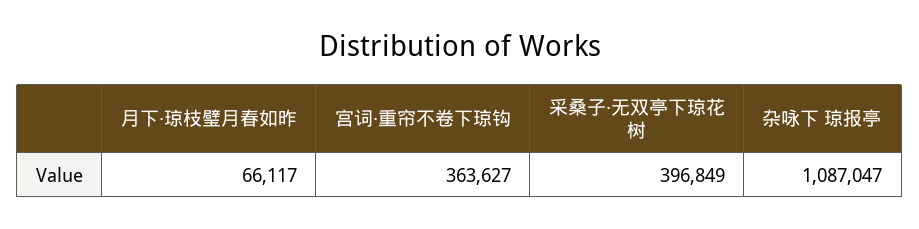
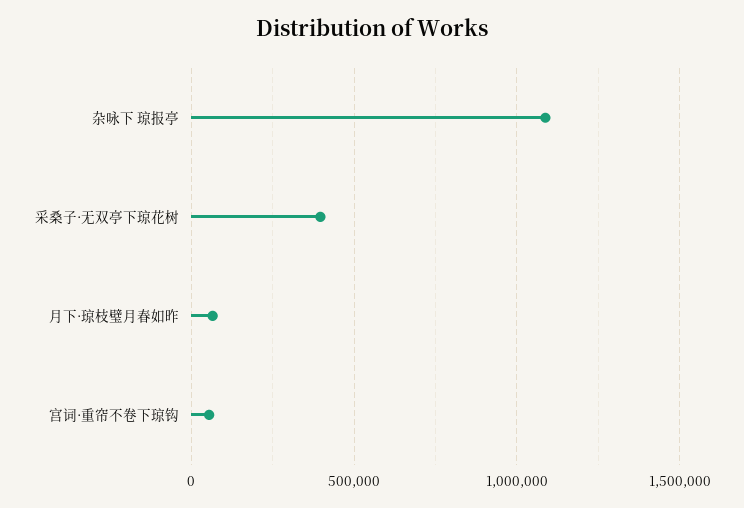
宫词·重帘不卷下琼钩: 363627 -> 50000

